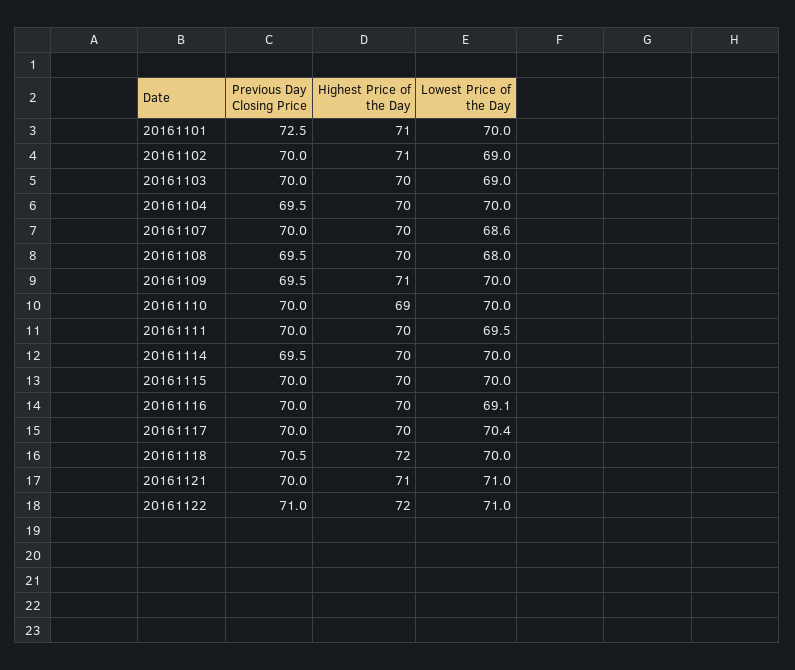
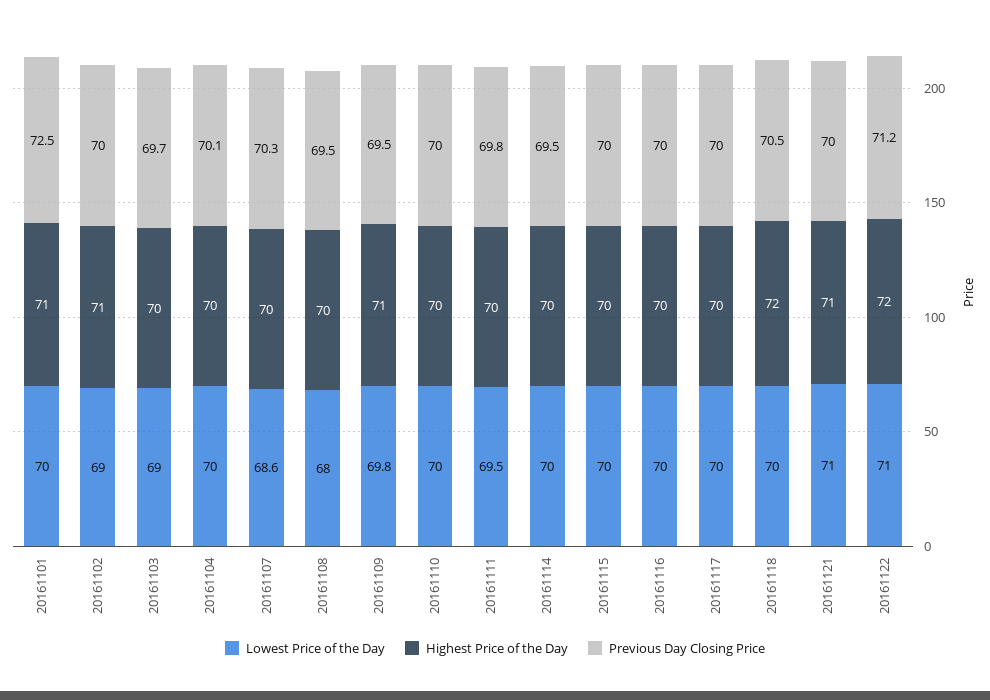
Previous Day Closing Price, 20161103: 70 -> 69.7
Previous Day Closing Price, 20161104: 69.5 -> 70.1
Previous Day Closing Price, 20161107: 70 -> 70.3
Lowest Price of the Day, 20161109: 70 -> 69.8
Highest Price of the Day, 20161110: 69 -> 70
Previous Day Closing Price, 20161111: 70 -> 69.8
Lowest Price of the Day, 20161116: 69.1 -> 70
Lowest Price of the Day, 20161117: 70.4 -> 70
Previous Day Closing Price, 20161122: 71 -> 71.2

